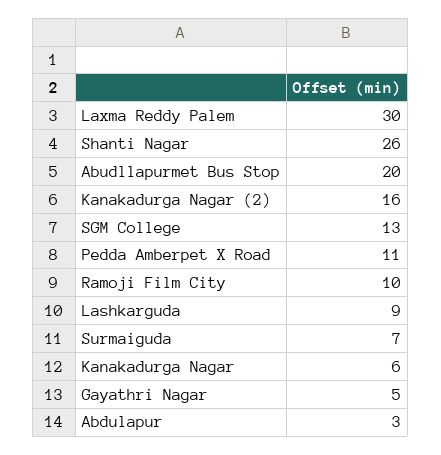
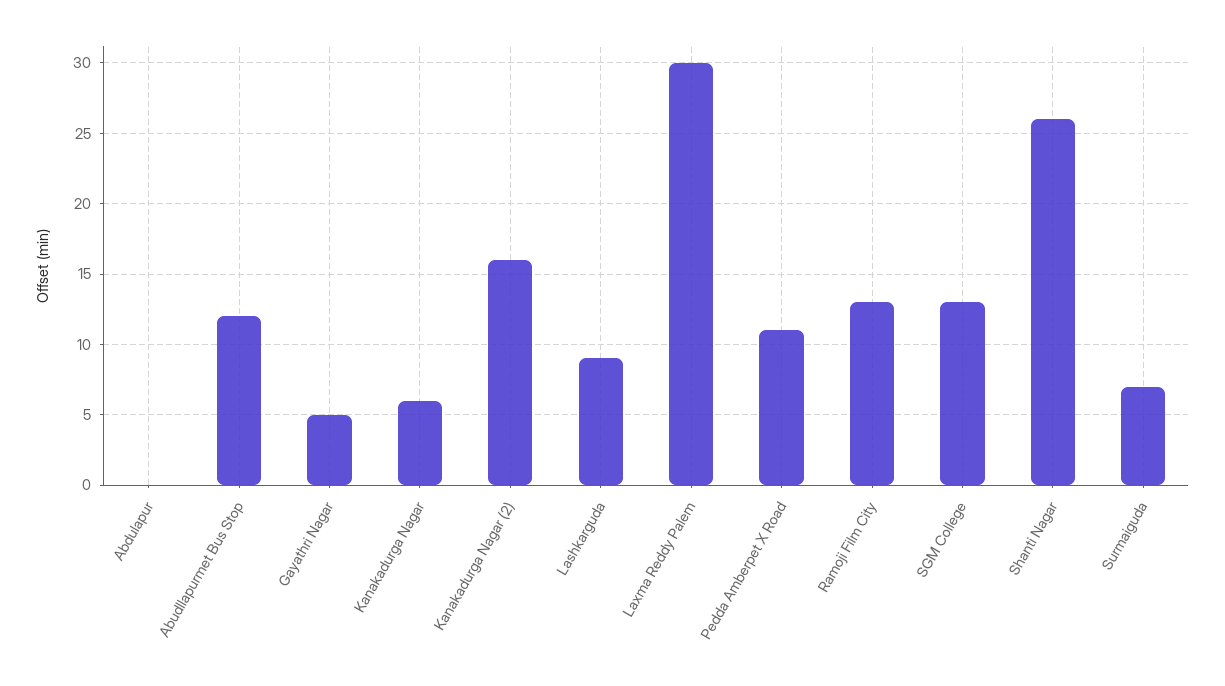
Abudllapurmet Bus Stop: 20 -> 12
Ramoji Film City: 10 -> 13
Abdulapur: 3 -> 0

